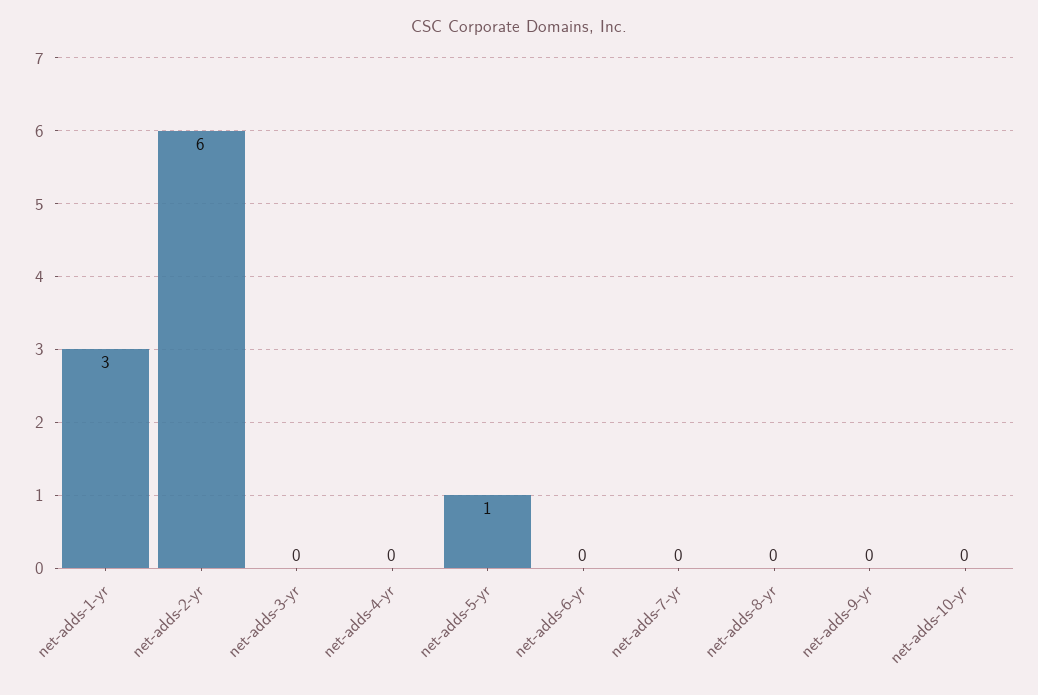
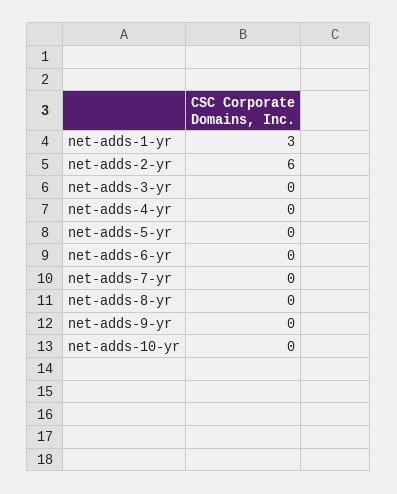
net-adds-5-yr: 1 -> 0

